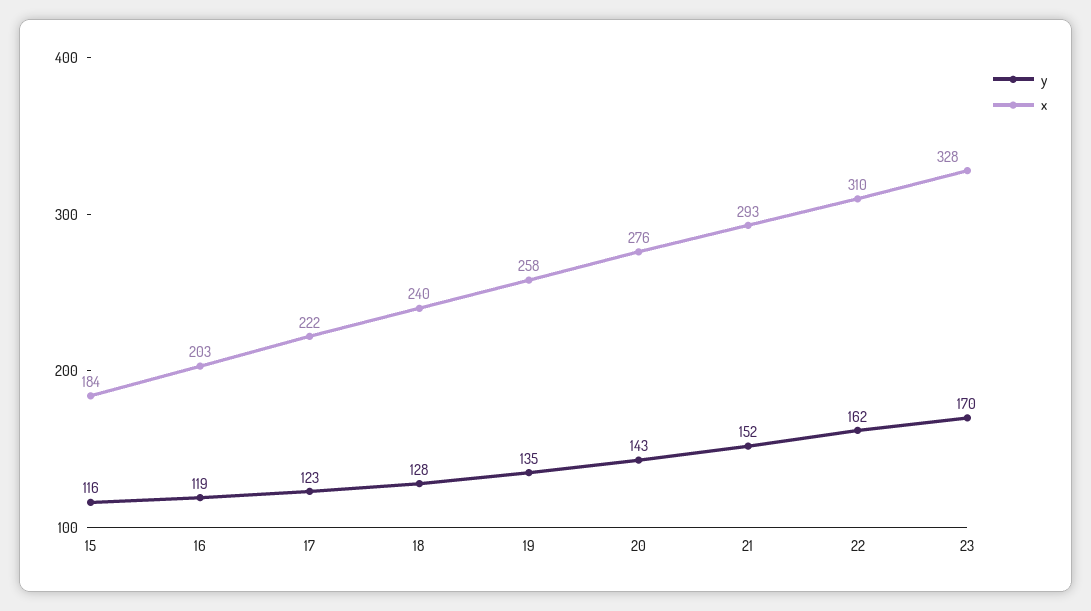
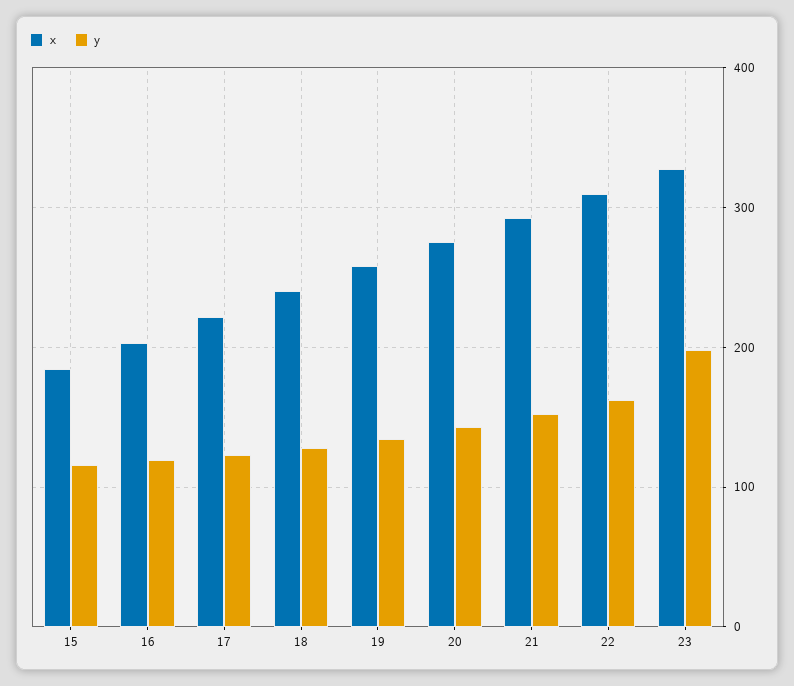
y, 23: 170 -> 200

